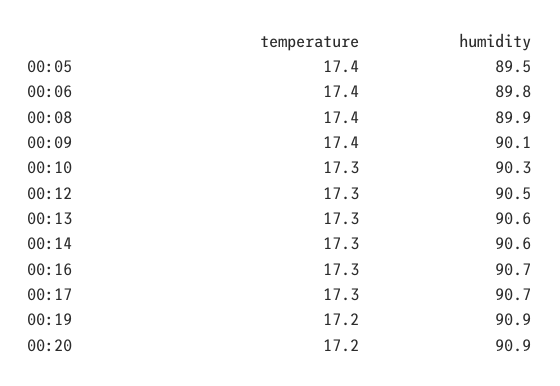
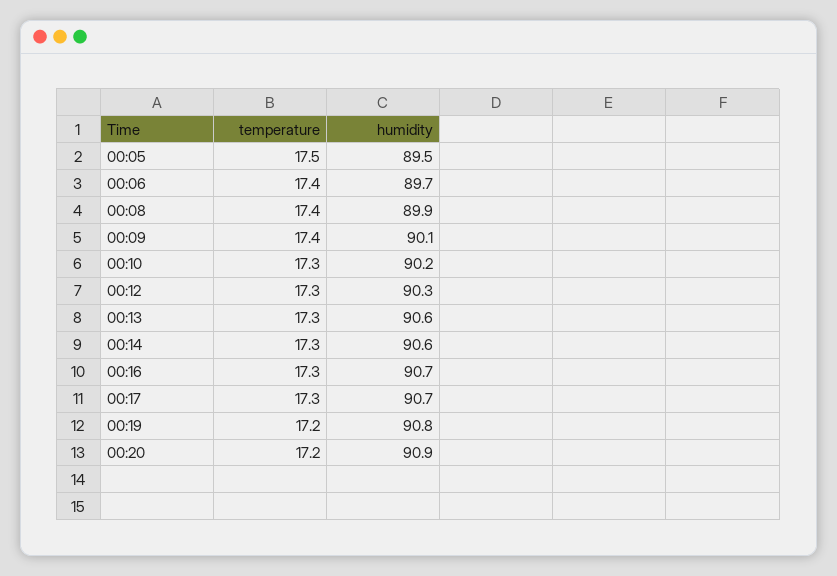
temperature, 00:05: 17.4 -> 17.5
humidity, 00:06: 89.8 -> 89.7
humidity, 00:10: 90.3 -> 90.2
humidity, 00:12: 90.5 -> 90.3
humidity, 00:19: 90.9 -> 90.8

